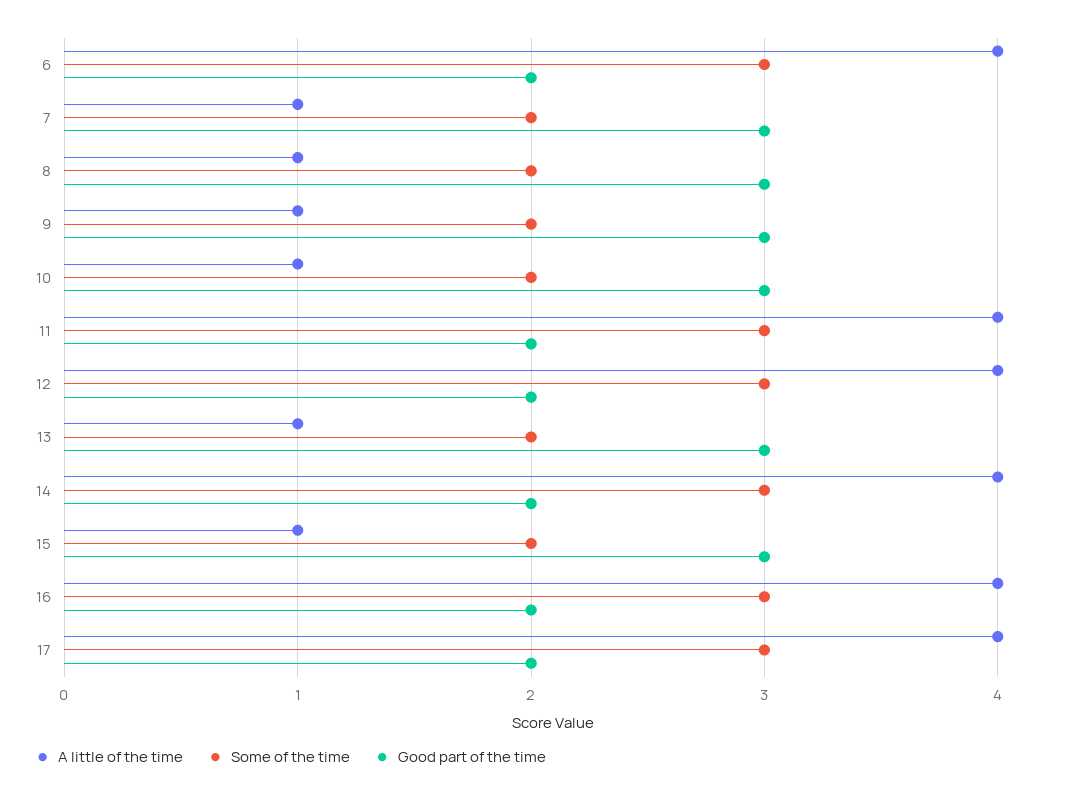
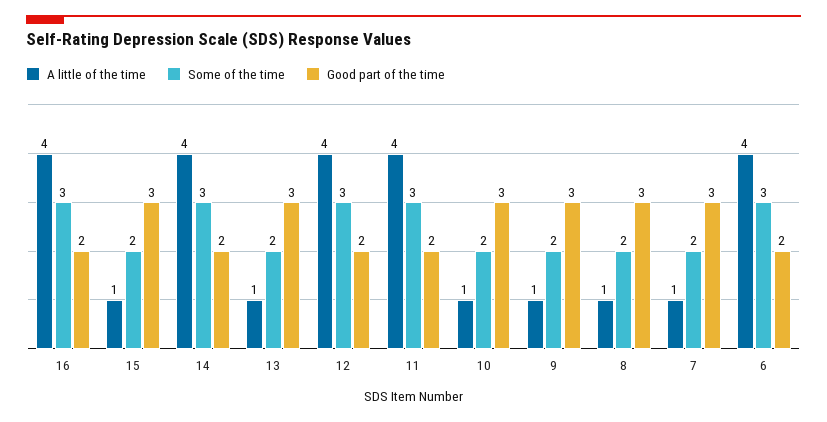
A little of the time, 17: 4 -> none
Some of the time, 17: 3 -> none
Good part of the time, 17: 2 -> none

